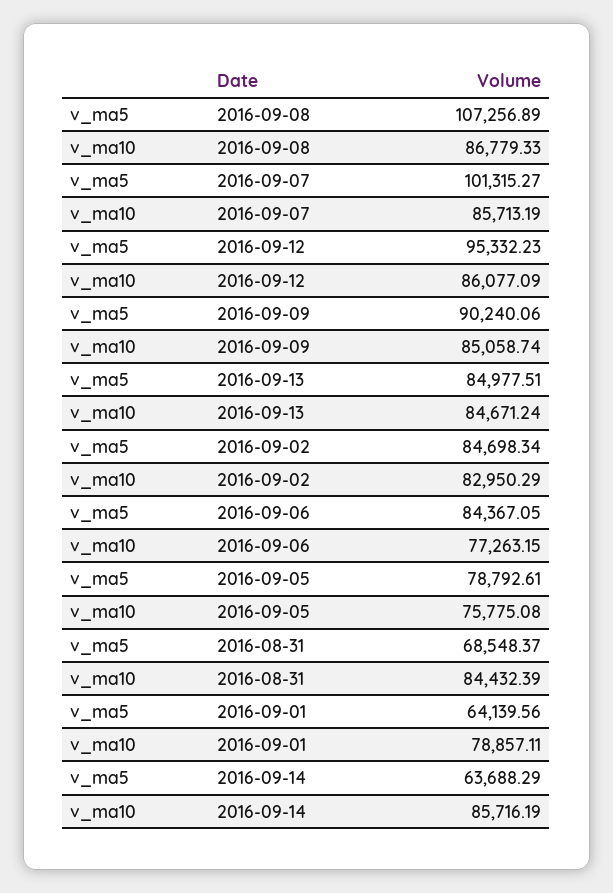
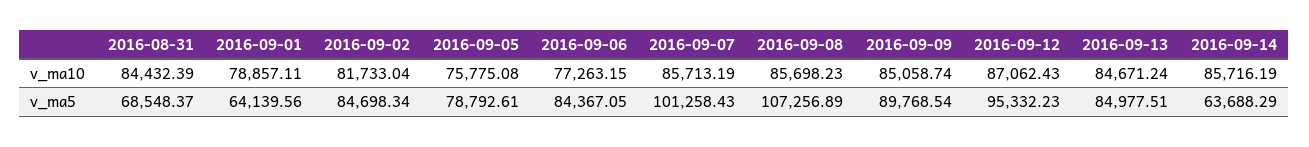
v_ma10, 2016-09-08: 86779.33 -> 85698.23
v_ma5, 2016-09-07: 101315.27 -> 101258.43
v_ma10, 2016-09-12: 86077.09 -> 87062.43
v_ma5, 2016-09-09: 90240.06 -> 89768.54
v_ma10, 2016-09-02: 82950.29 -> 81733.04

